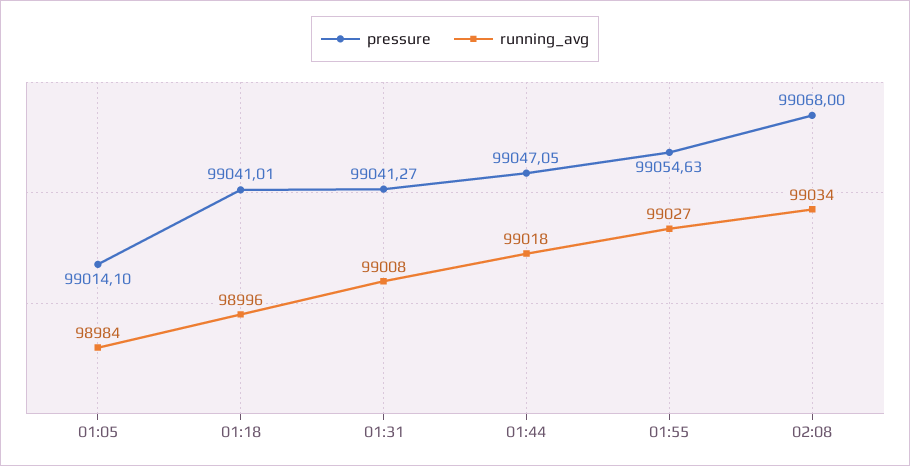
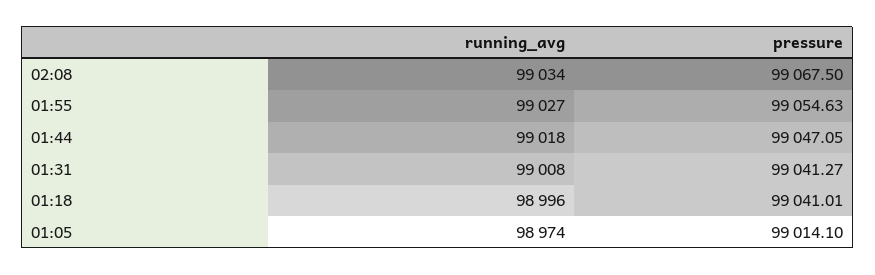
running_avg, 01:05: 98984 -> 98974
pressure, 02:08: 99068 -> 99067.5

